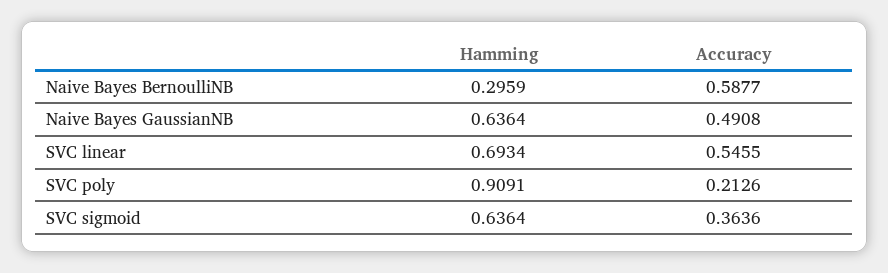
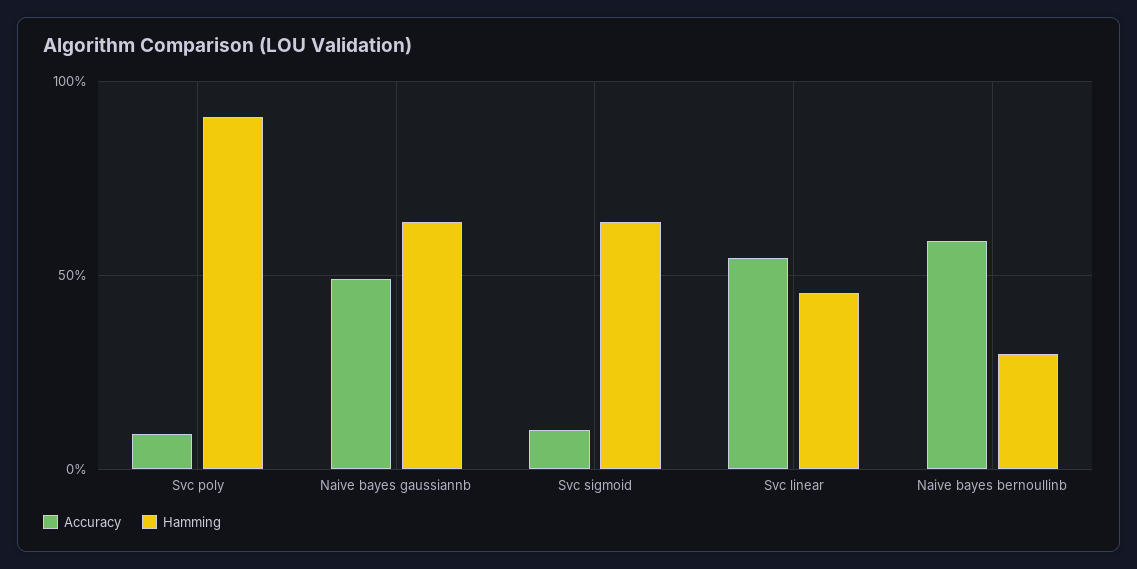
Hamming, SVC linear: 0.6934 -> 0.45
Accuracy, SVC poly: 0.2126 -> 0.1
Accuracy, SVC sigmoid: 0.3636 -> 0.1

